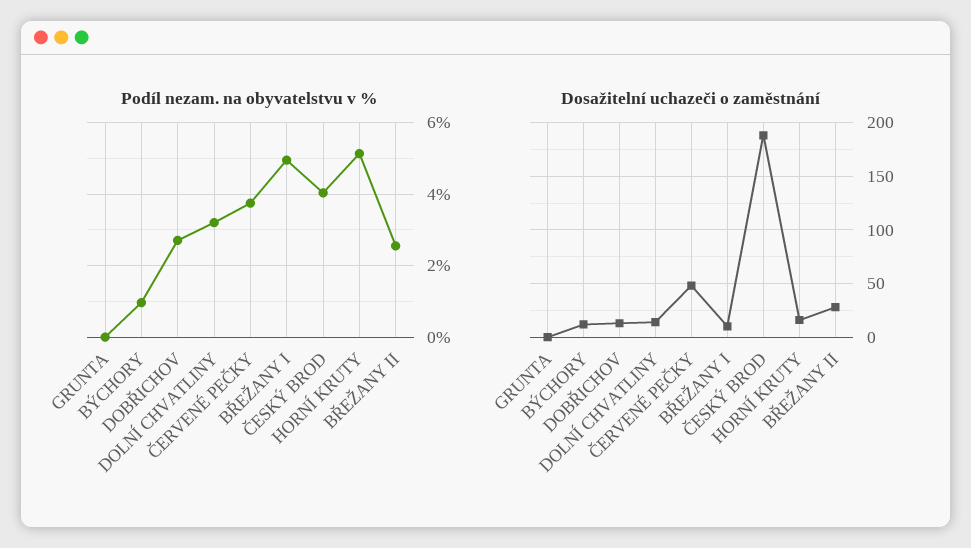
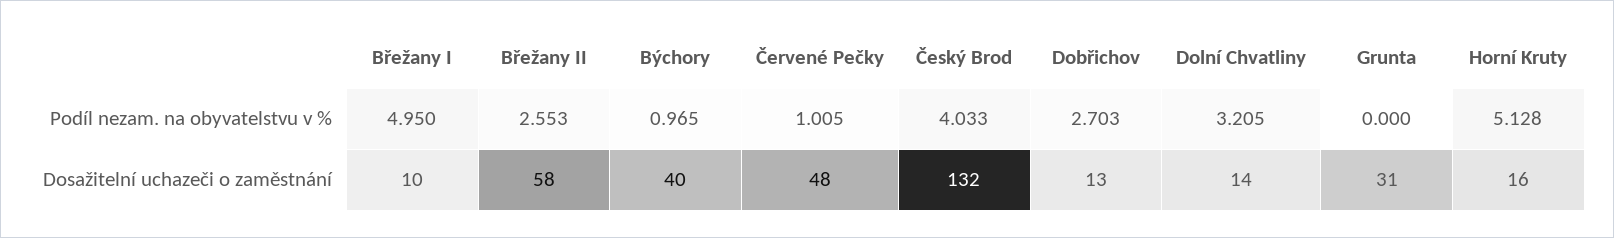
Podíl nezam. na obyvatelstvu v %, ČERVENÉ PEČKY: 3.8 -> 1.005
Dosažitelní uchazeči o zaměstnání, GRUNTA: 0 -> 31
Dosažitelní uchazeči o zaměstnání, BÝCHORY: 10 -> 40
Dosažitelní uchazeči o zaměstnání, ČESKÝ BROD: 190 -> 132
Dosažitelní uchazeči o zaměstnání, BŘEŽANY II: 30 -> 58

